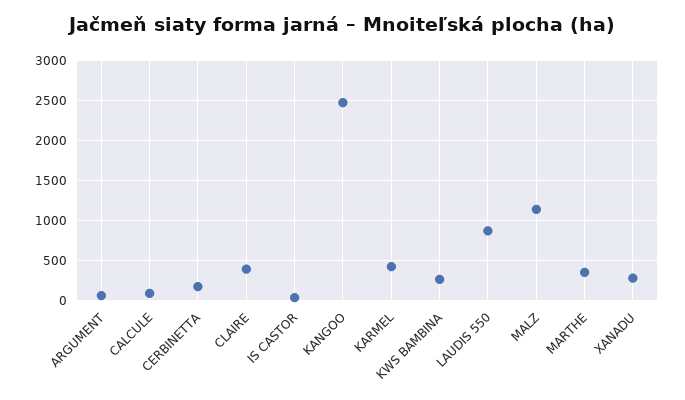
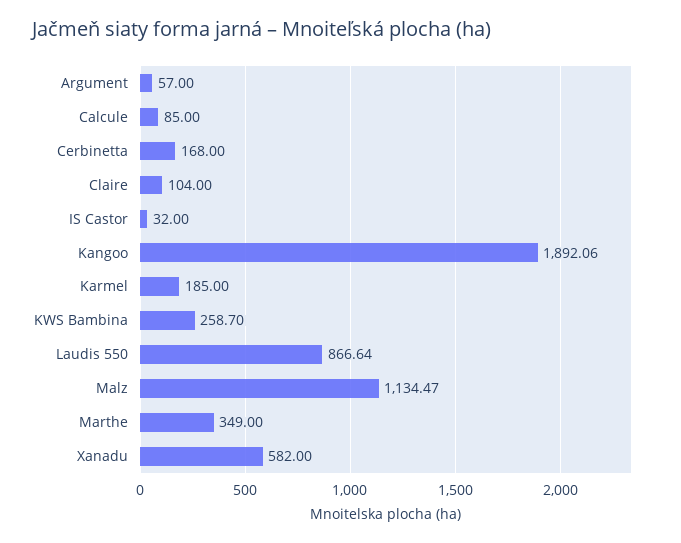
CLAIRE: 400 -> 104
KANGOO: 2500 -> 1892.06
KARMEL: 400 -> 185
XANADU: 300 -> 582

